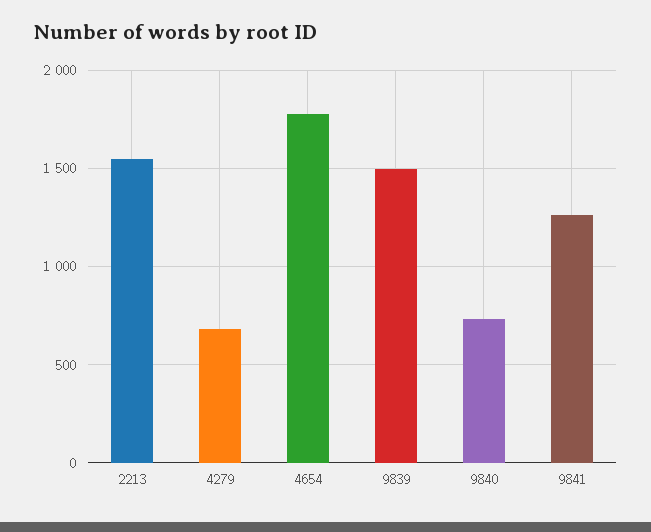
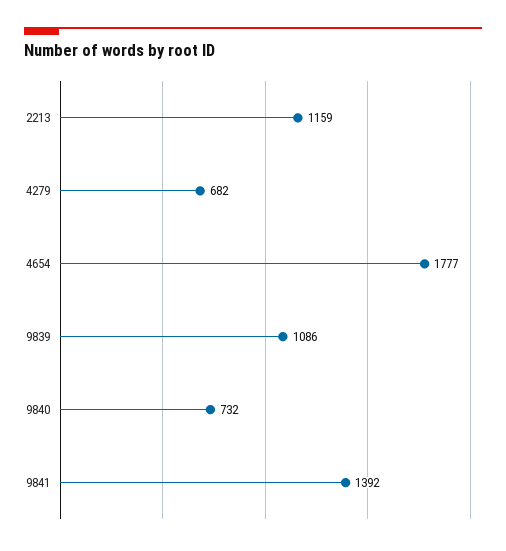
2213: 1550 -> 1159
9839: 1500 -> 1086
9841: 1250 -> 1392

